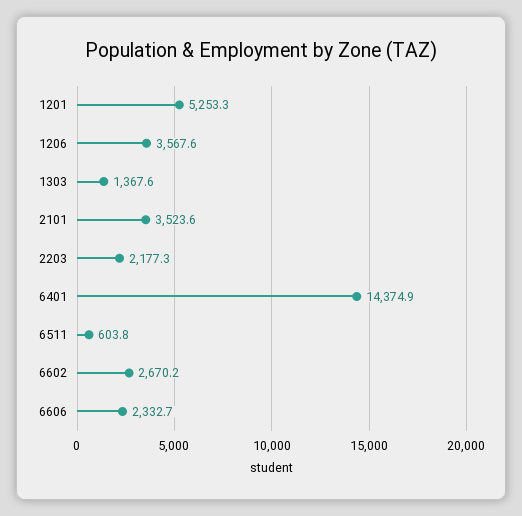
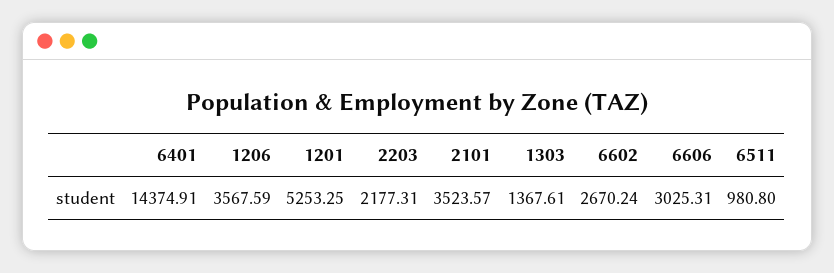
6511: 603.8 -> 980.8
6606: 2332.7 -> 3025.31

